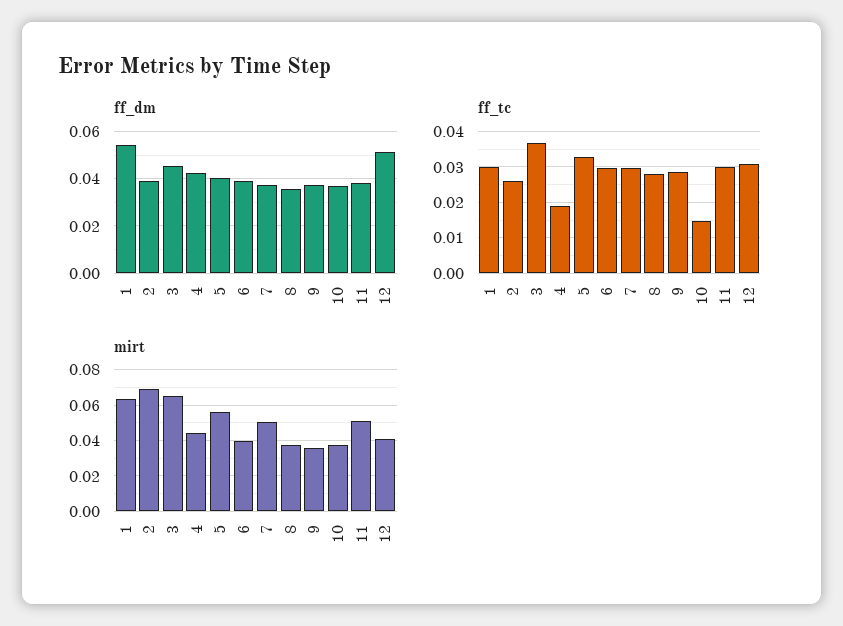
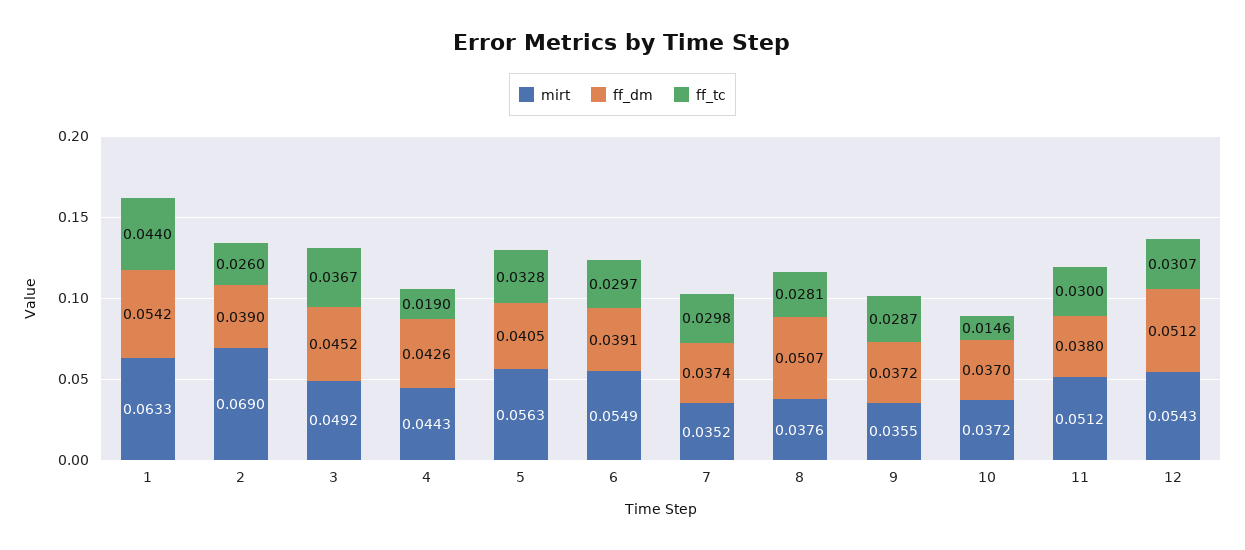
ff_dm, 8: 0.035 -> 0.0507
ff_tc, 1: 0.03 -> 0.044
mirt, 3: 0.065 -> 0.0492
mirt, 6: 0.04 -> 0.0549
mirt, 7: 0.05 -> 0.0352
mirt, 12: 0.04 -> 0.0543

